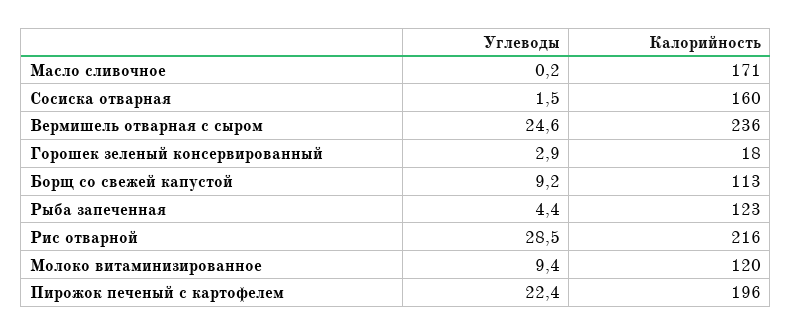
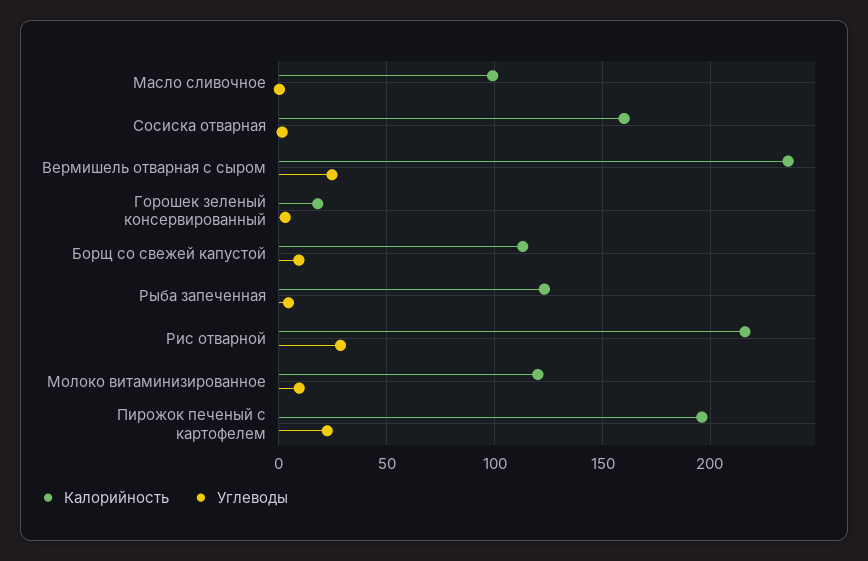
Калорийность, Масло сливочное: 171 -> 100

